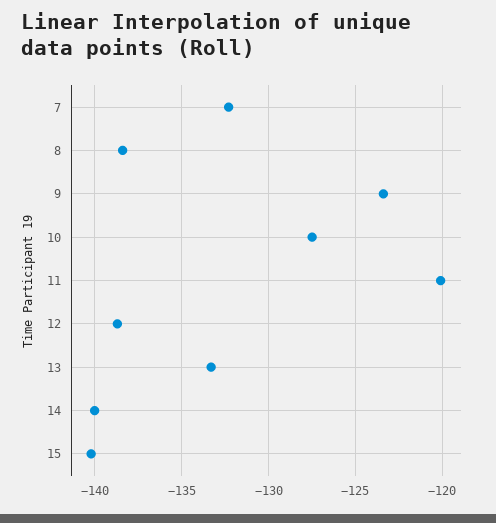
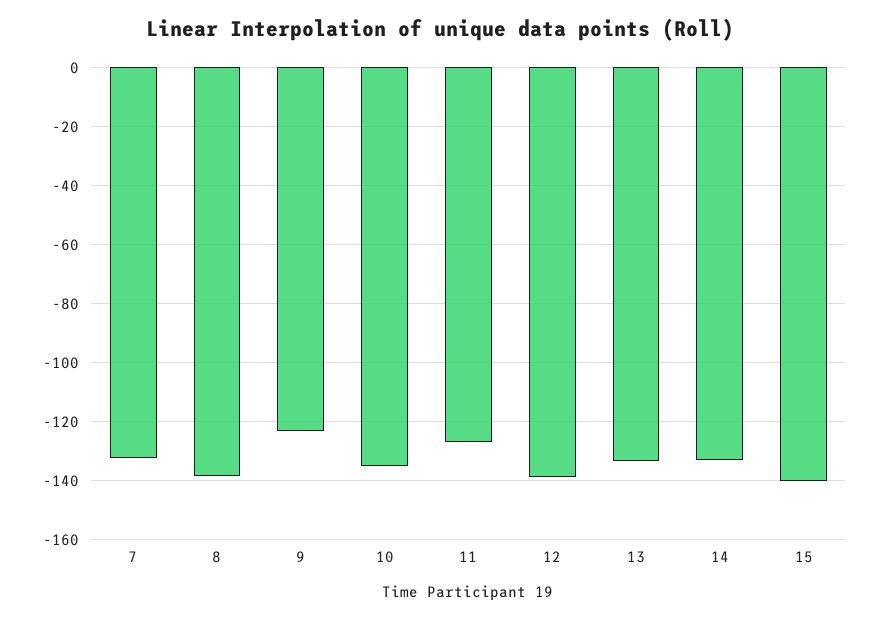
10: -127.5 -> -135
11: -120 -> -127.5
14: -140 -> -132.5

